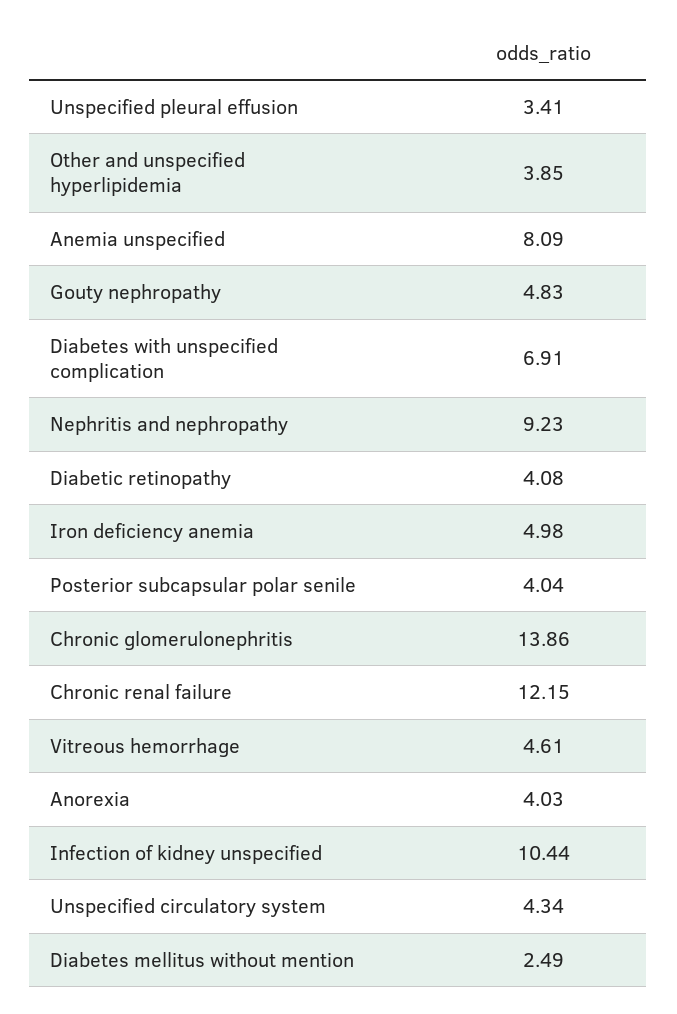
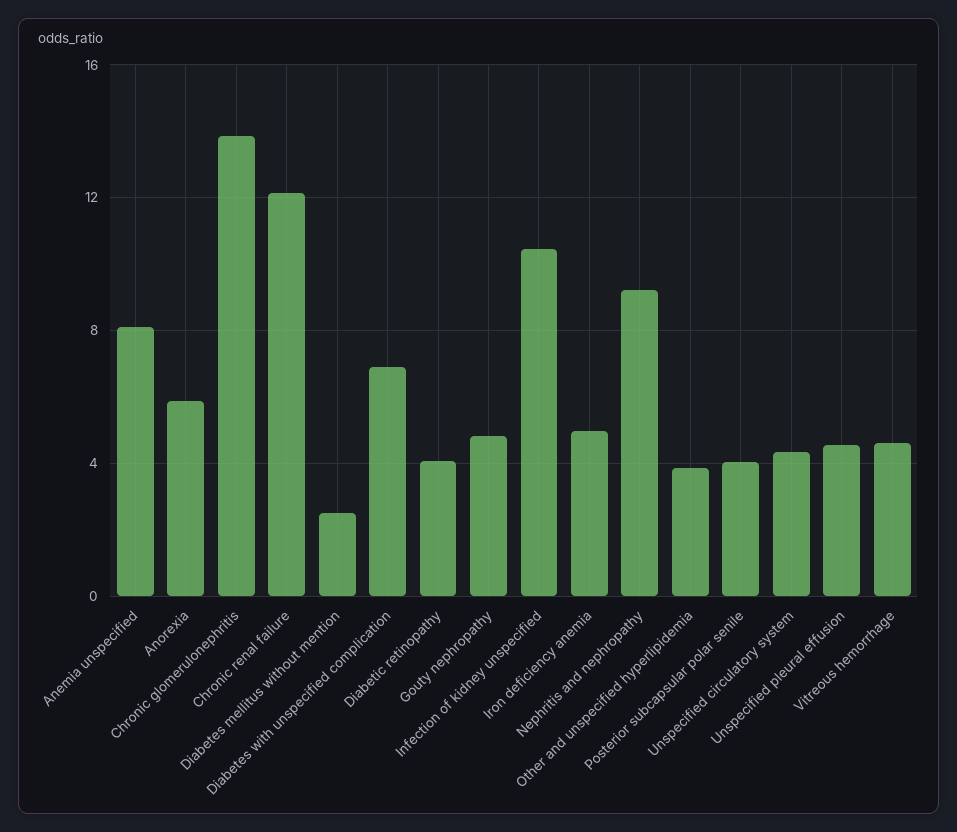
Unspecified pleural effusion: 3.41 -> 4.5
Anorexia: 4.03 -> 6

